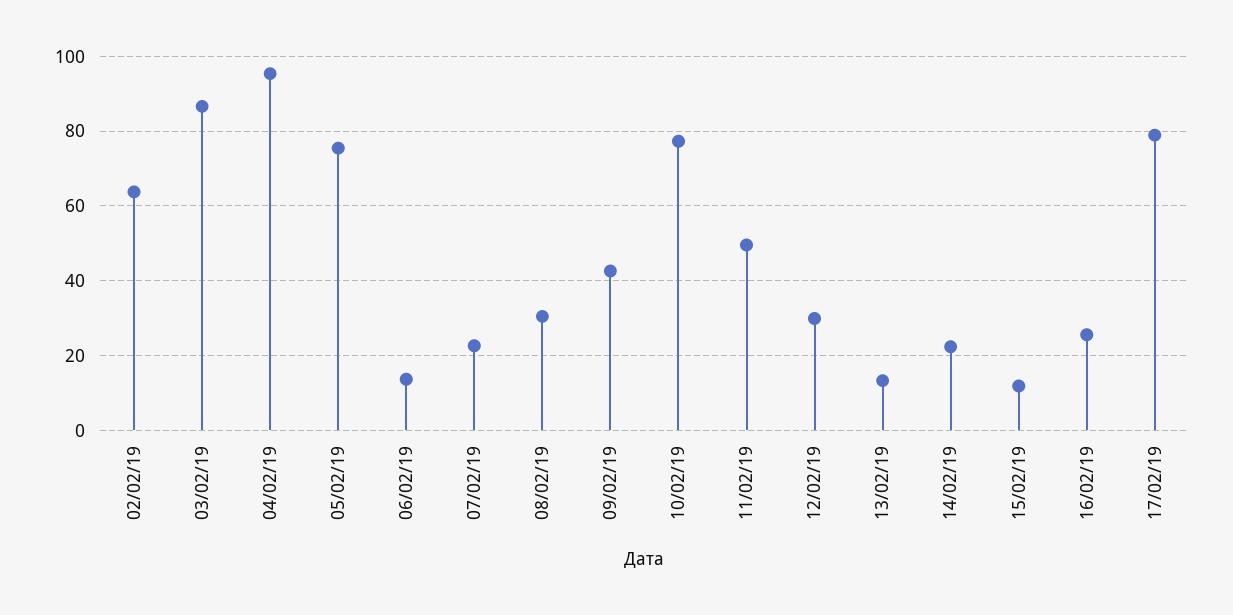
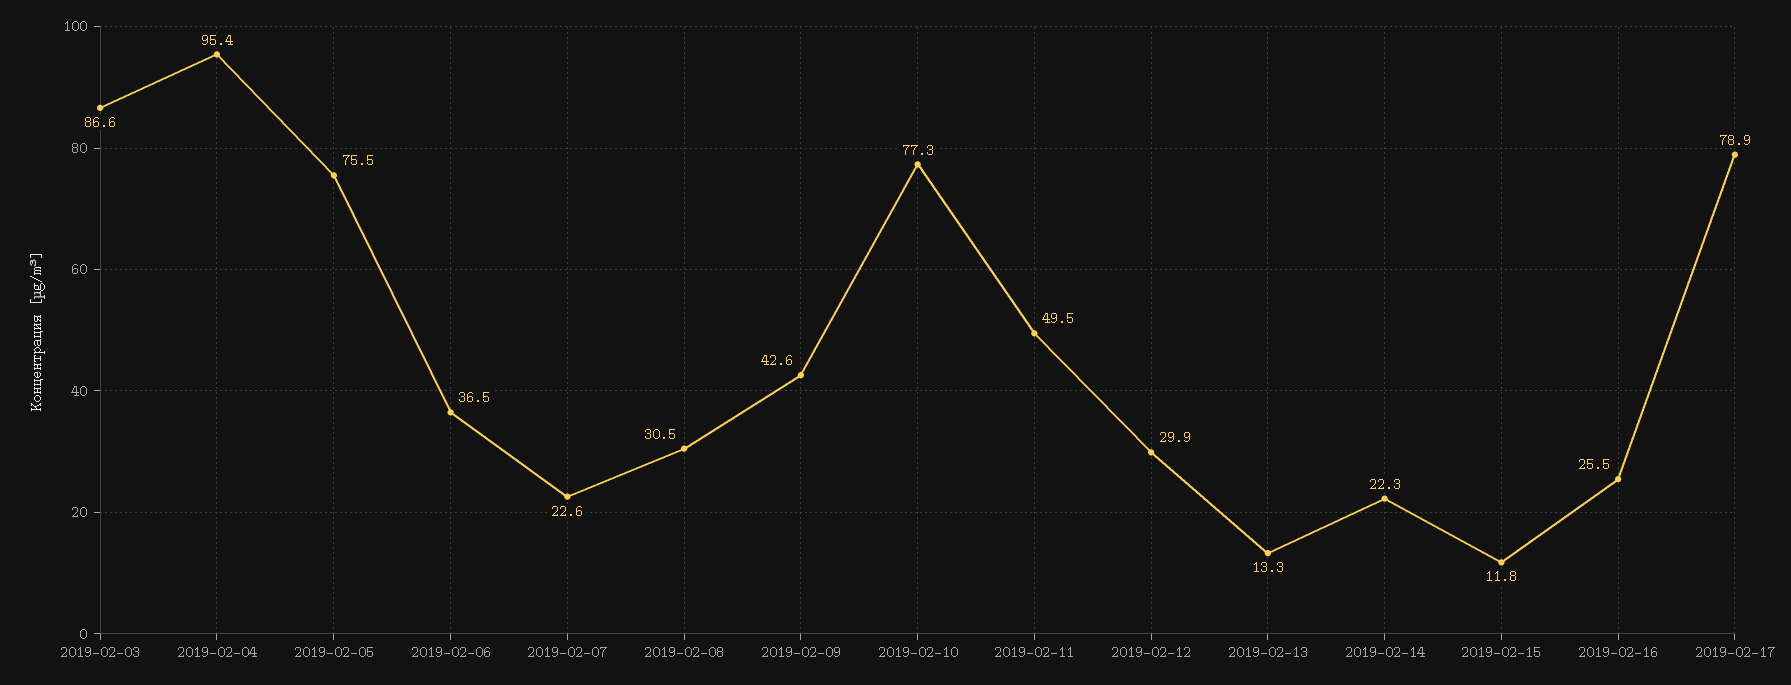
02/02/19: 64 -> none
06/02/19: 14 -> 36.5

